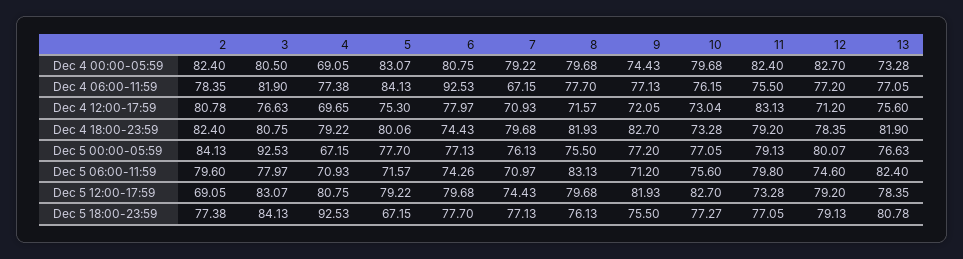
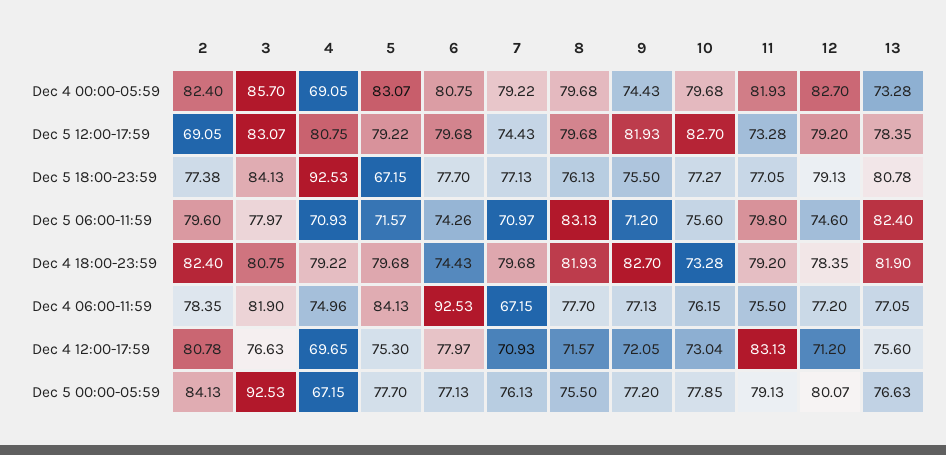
3, Dec 4 00:00-05:59: 80.5 -> 85.7
11, Dec 4 00:00-05:59: 82.4 -> 81.93
4, Dec 4 06:00-11:59: 77.38 -> 74.96
5, Dec 4 18:00-23:59: 80.06 -> 79.68
10, Dec 5 00:00-05:59: 77.05 -> 77.85

